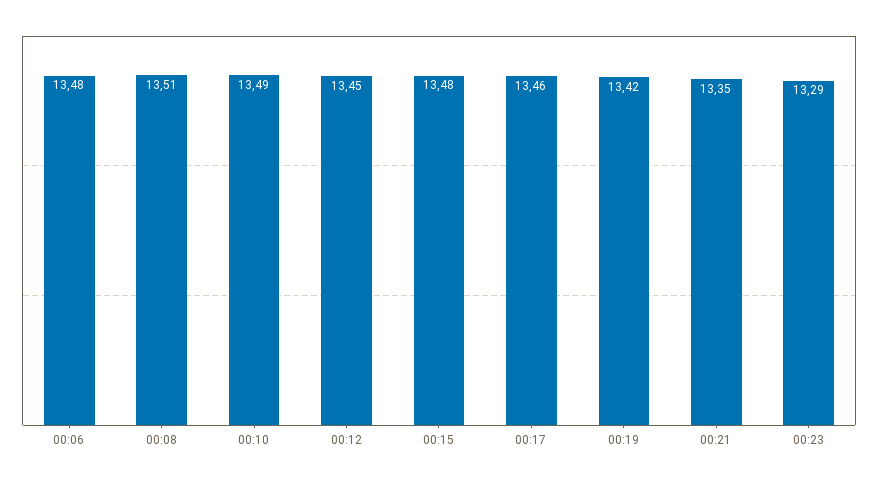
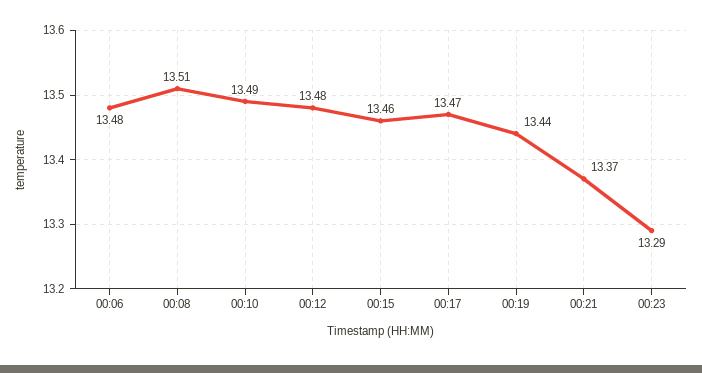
00:12: 13.45 -> 13.48
00:15: 13.48 -> 13.46
00:17: 13.46 -> 13.47
00:19: 13.42 -> 13.44
00:21: 13.35 -> 13.37

